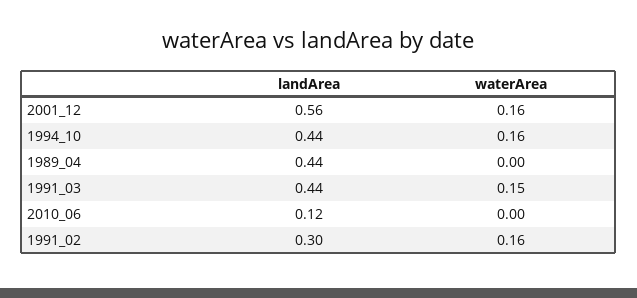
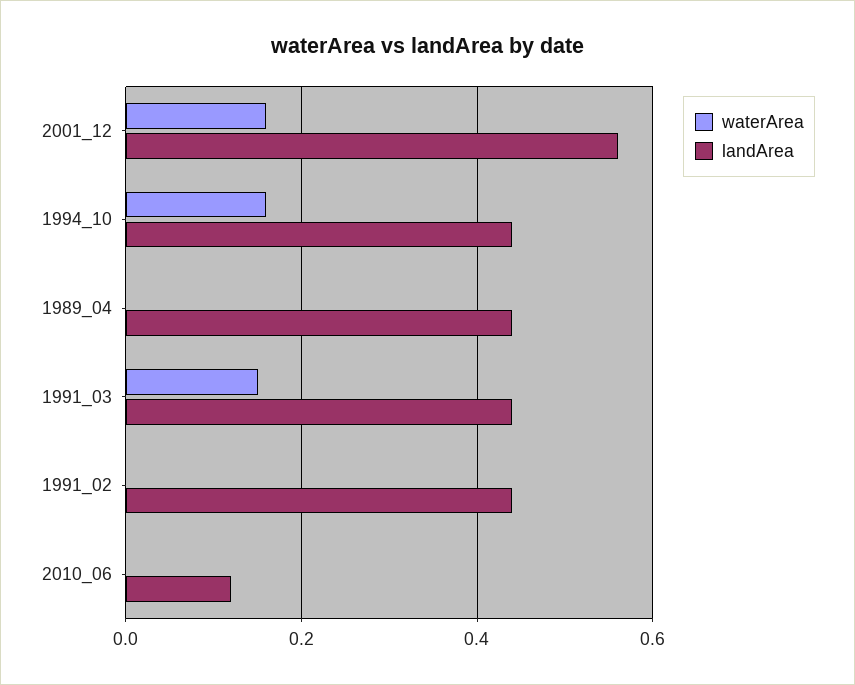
landArea, 1991_02: 0.3 -> 0.45
waterArea, 1991_02: 0.16 -> 0

